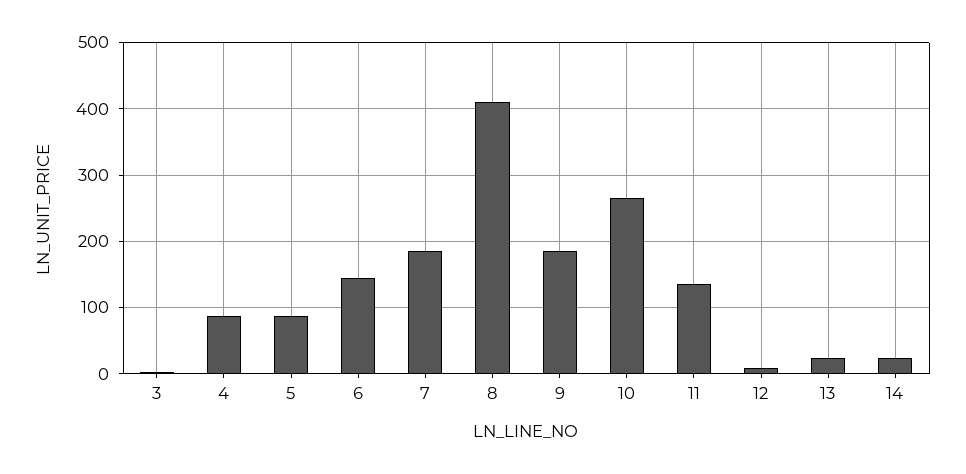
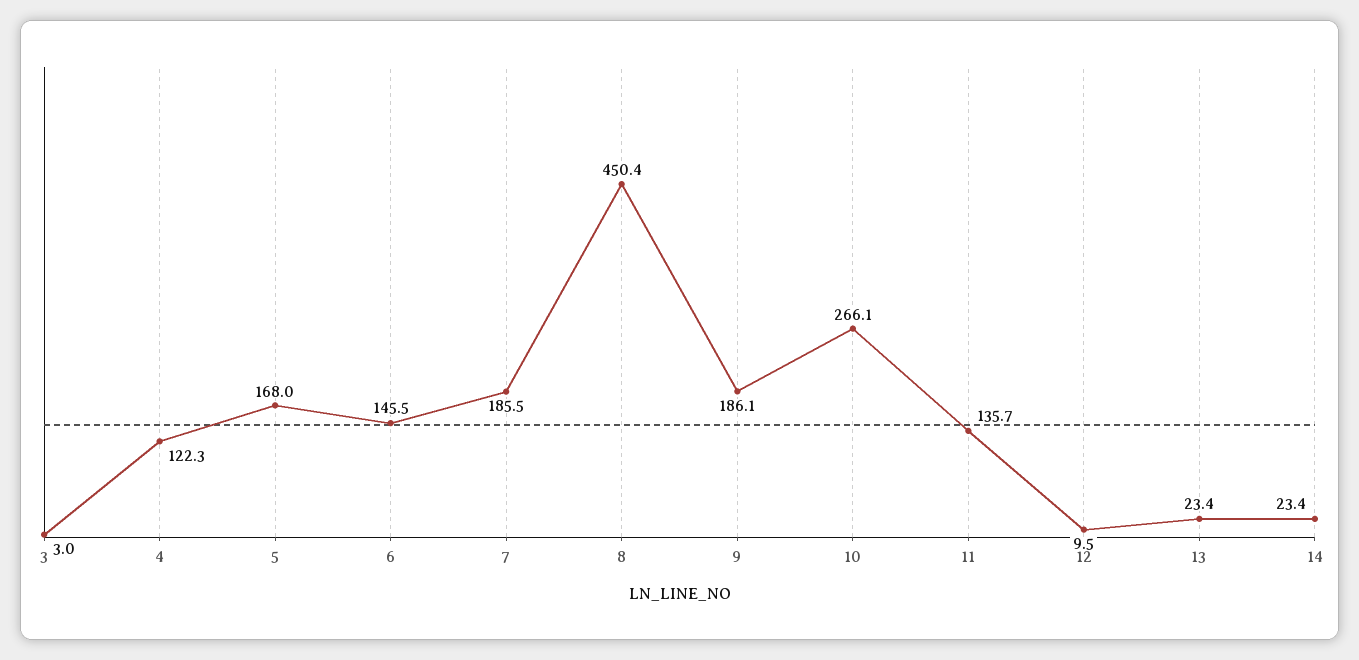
4: 90 -> 122.3
5: 90 -> 168
8: 410 -> 450.4

